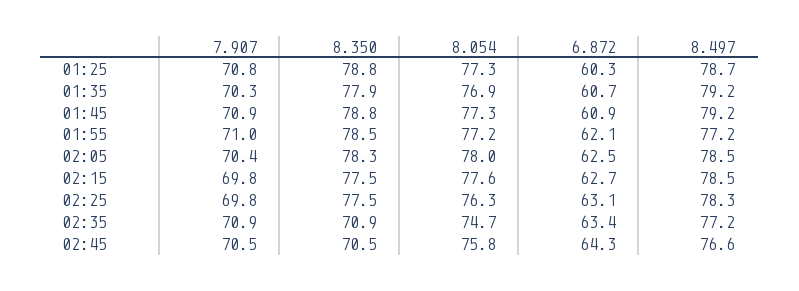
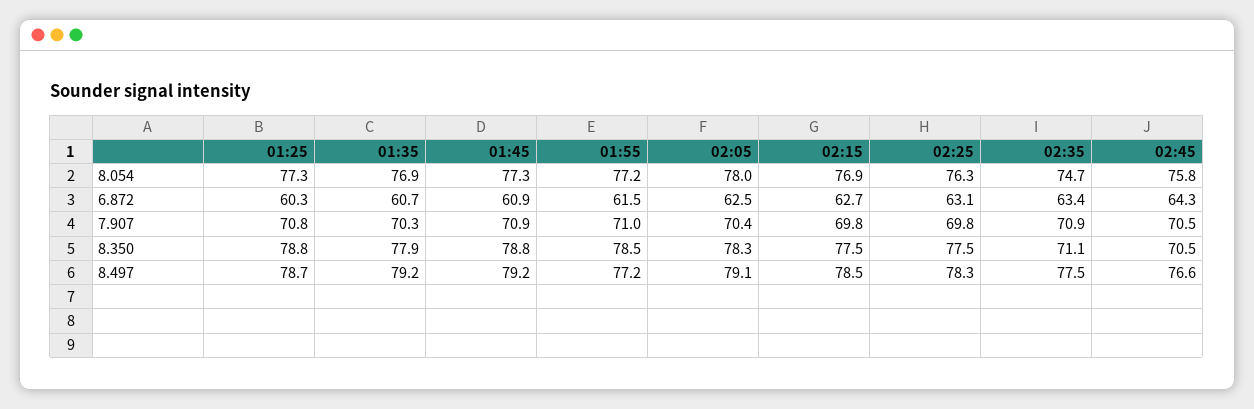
6.872, 01:55: 62.1 -> 61.5
8.497, 02:05: 78.5 -> 79.1
8.054, 02:15: 77.6 -> 76.9
8.350, 02:35: 70.9 -> 71.1
8.497, 02:35: 77.2 -> 77.5

